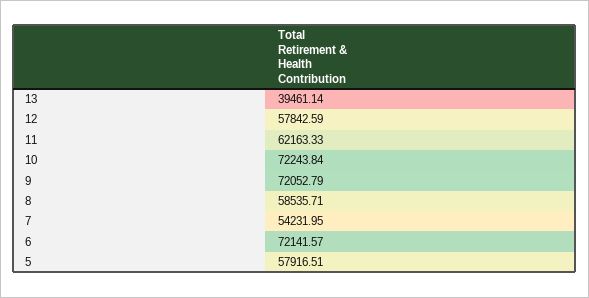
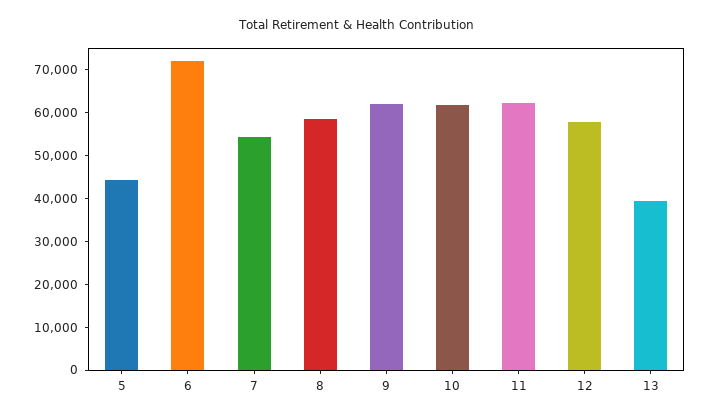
10: 72243.84 -> 62000
9: 72052.79 -> 62000
5: 57916.51 -> 44000

